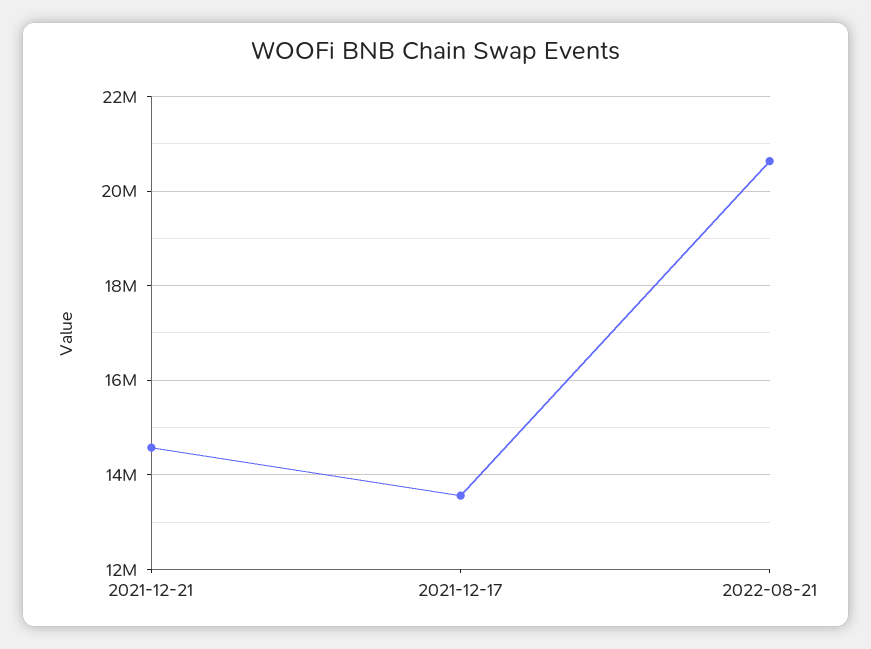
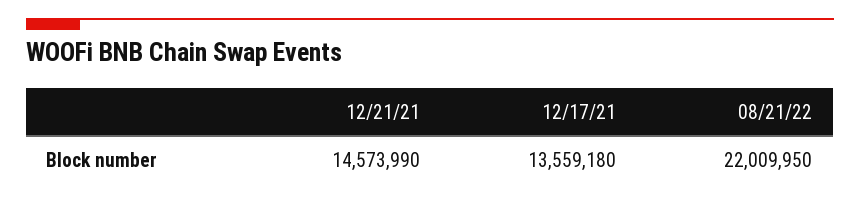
2022-08-21: 20600000 -> 22009950

